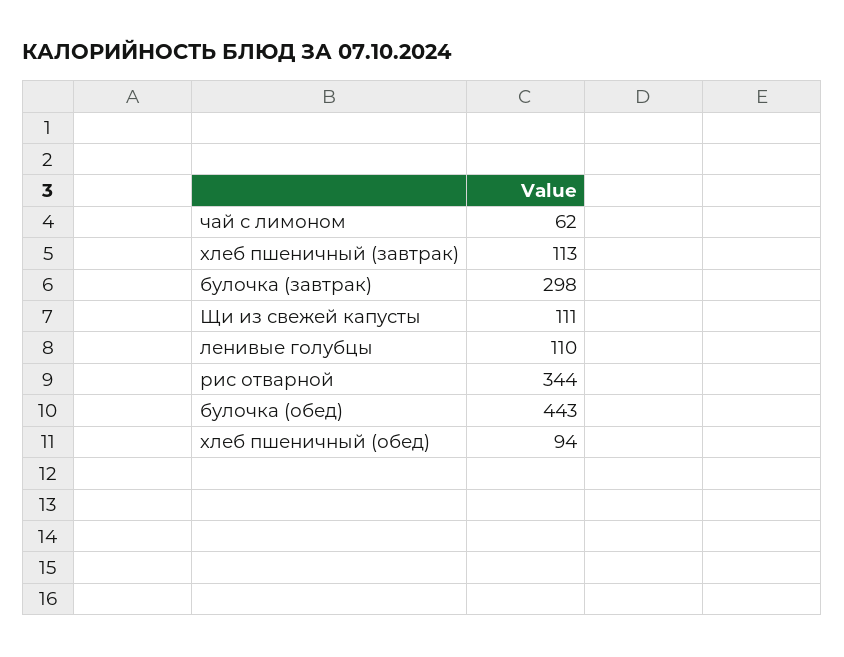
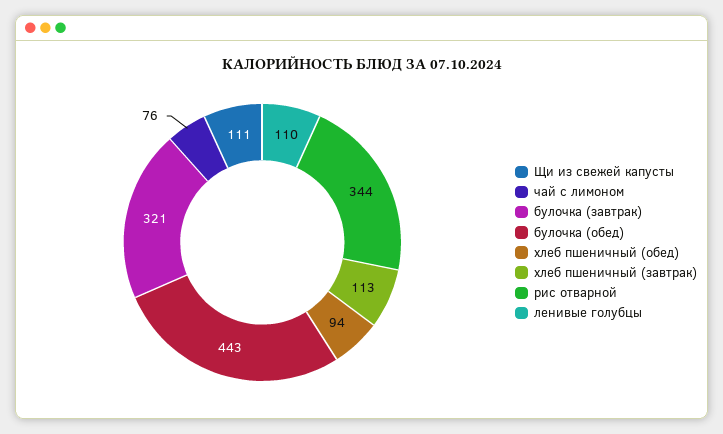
чай с лимоном: 62 -> 76
булочка (завтрак): 298 -> 321

